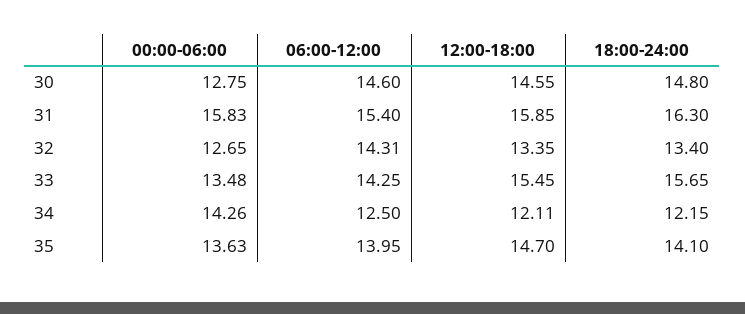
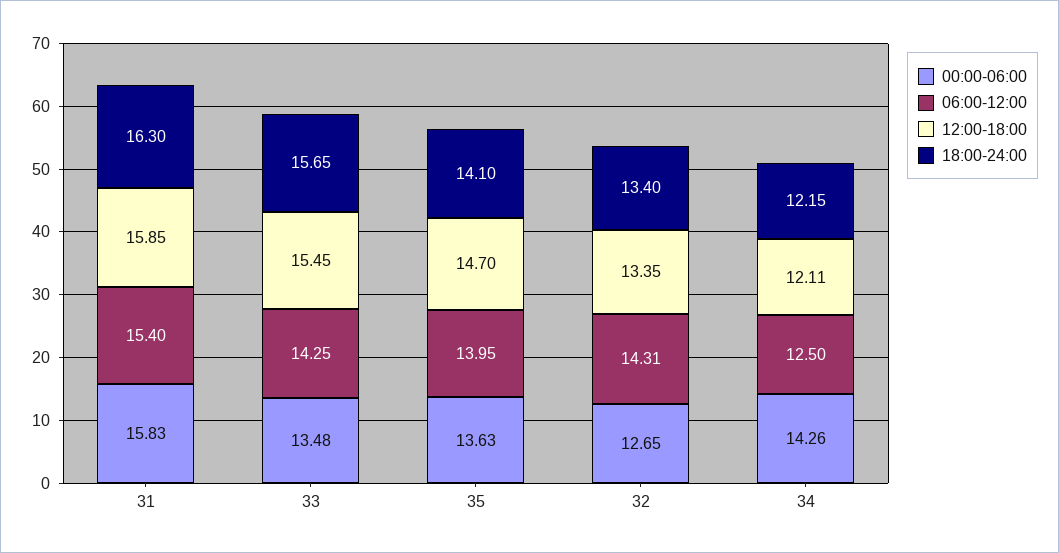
00:00-06:00, 30: 12.75 -> none
06:00-12:00, 30: 14.6 -> none
12:00-18:00, 30: 14.55 -> none
18:00-24:00, 30: 14.8 -> none

